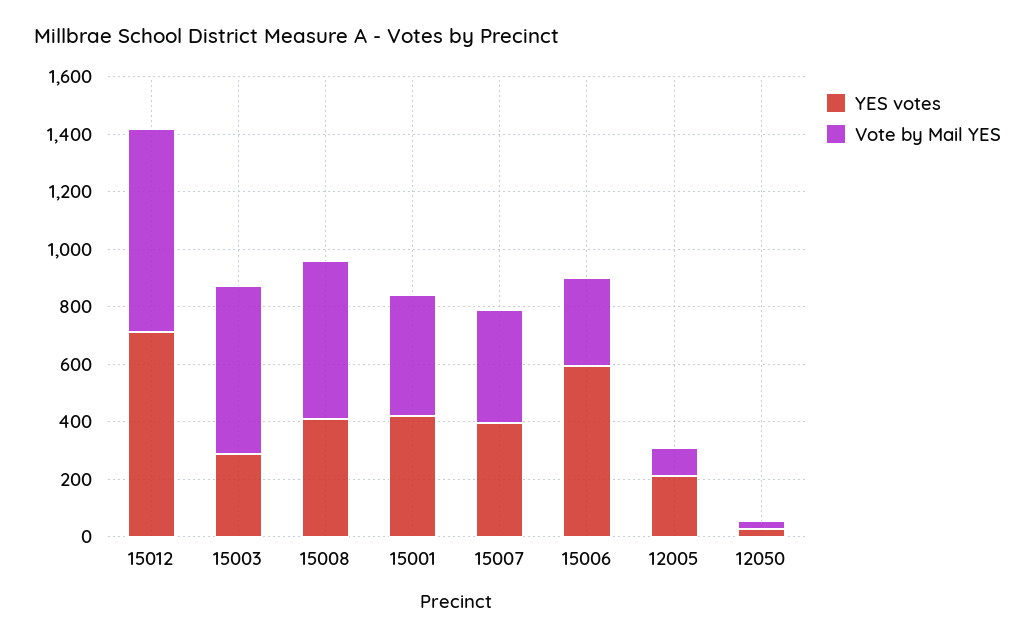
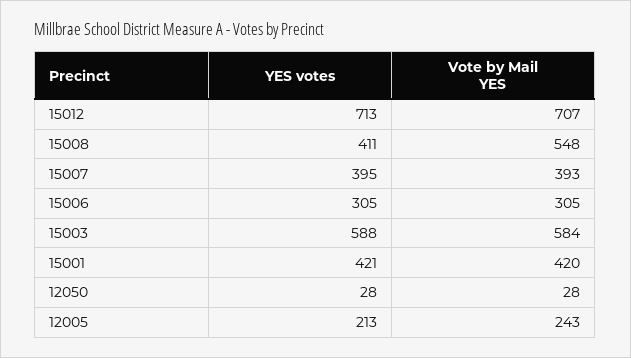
YES votes, 15003: 300 -> 588
YES votes, 15006: 600 -> 305
Vote by Mail YES, 12005: 100 -> 243

